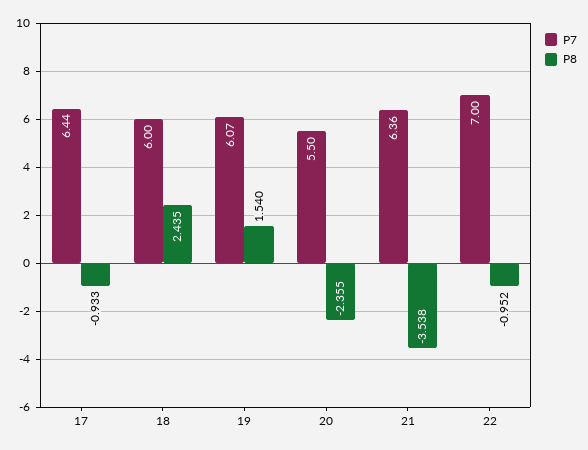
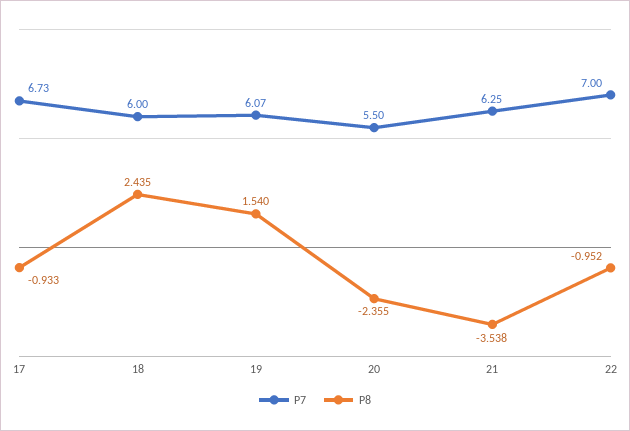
P7, 17: 6.44 -> 6.73
P7, 21: 6.36 -> 6.25

